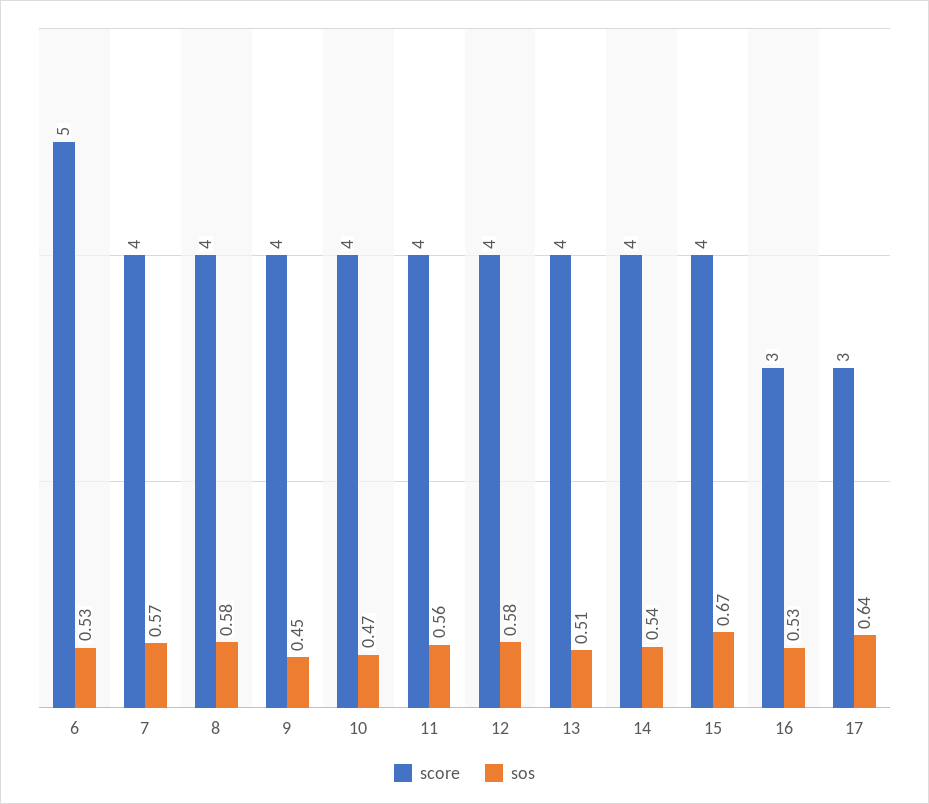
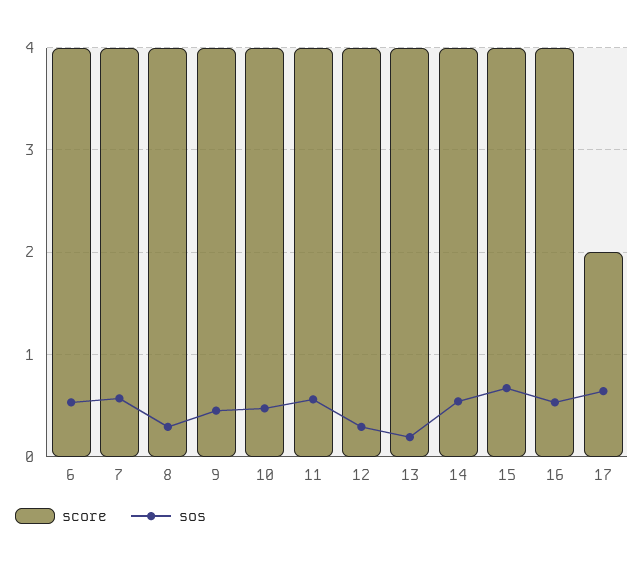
score, 6: 5 -> 4
sos, 8: 0.58 -> 0.3
sos, 12: 0.58 -> 0.3
sos, 13: 0.51 -> 0.2
score, 16: 3 -> 4
score, 17: 3 -> 2

